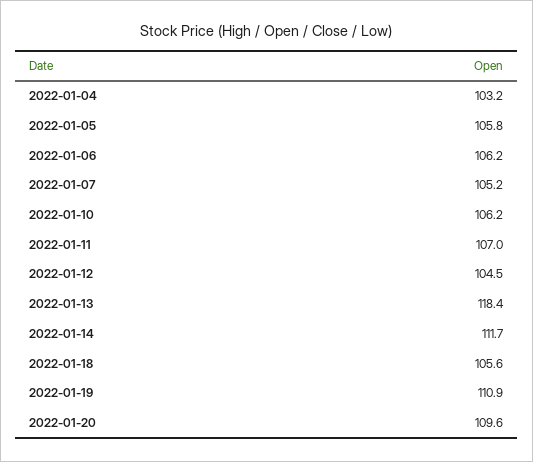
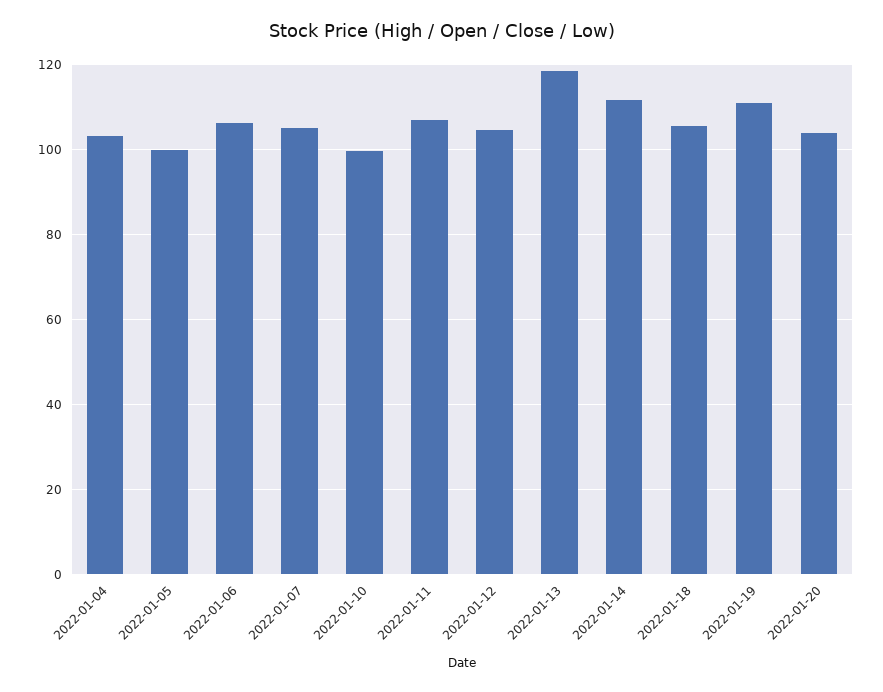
2022-01-05: 105.8 -> 100
2022-01-10: 106.2 -> 100
2022-01-20: 109.6 -> 104

